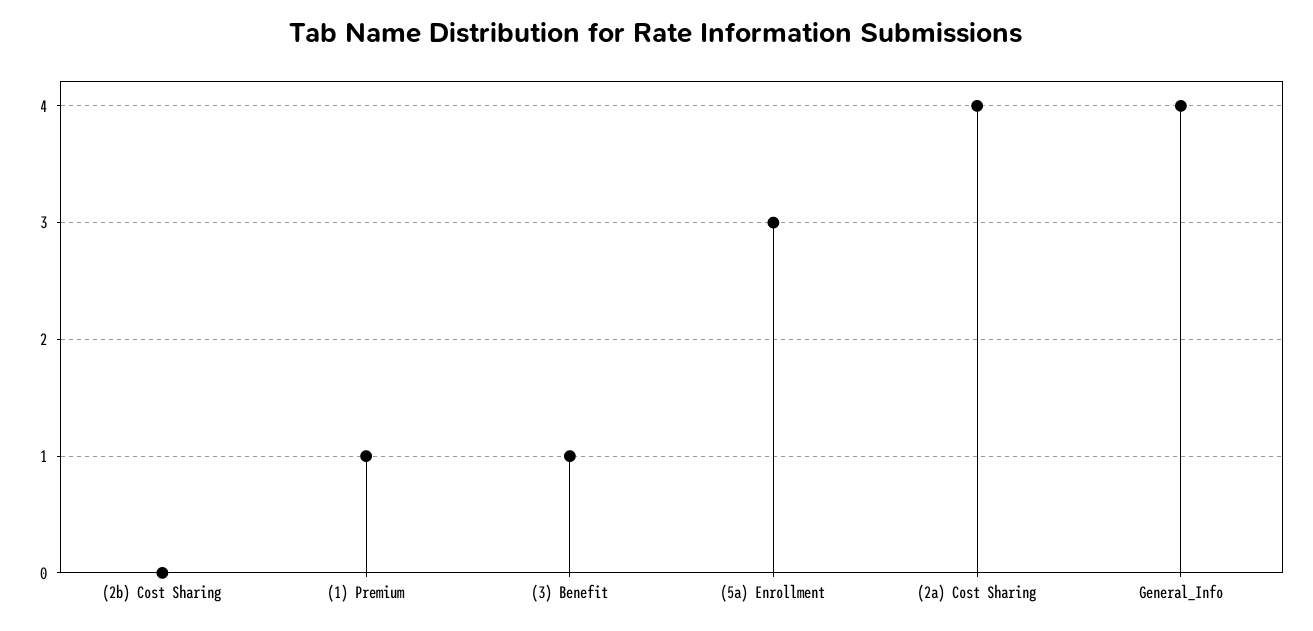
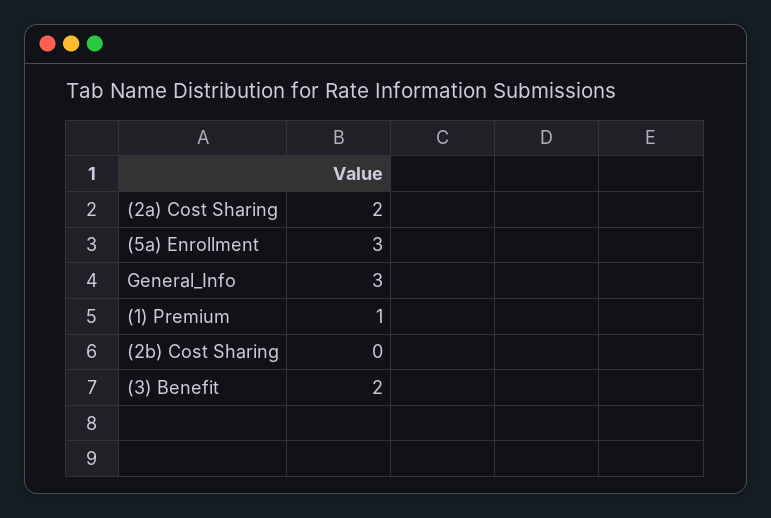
(3) Benefit: 1 -> 2
(2a) Cost Sharing: 4 -> 2
General_Info: 4 -> 3

